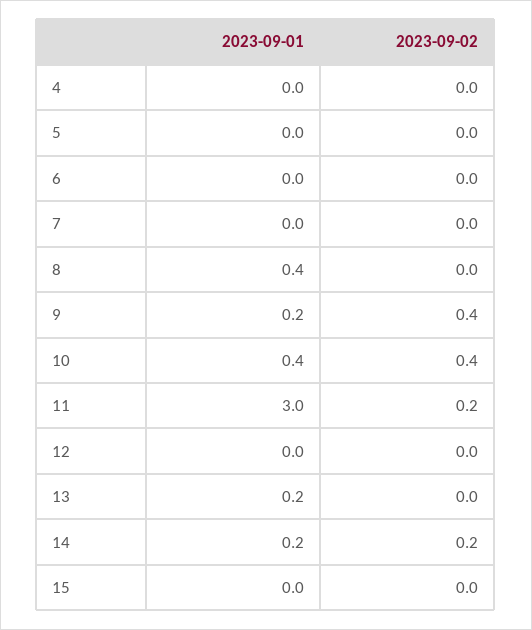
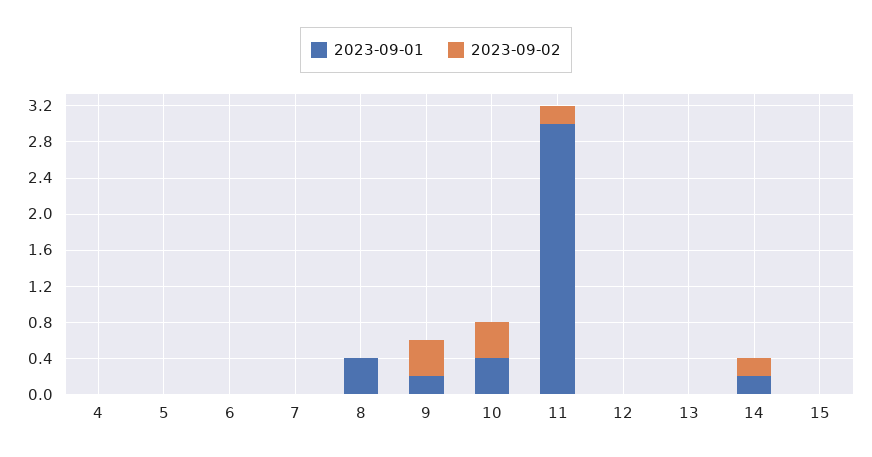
2023-09-01, 13: 0.2 -> 0

